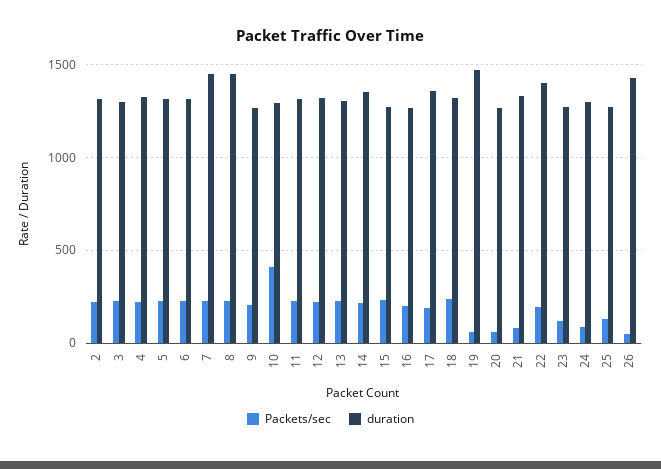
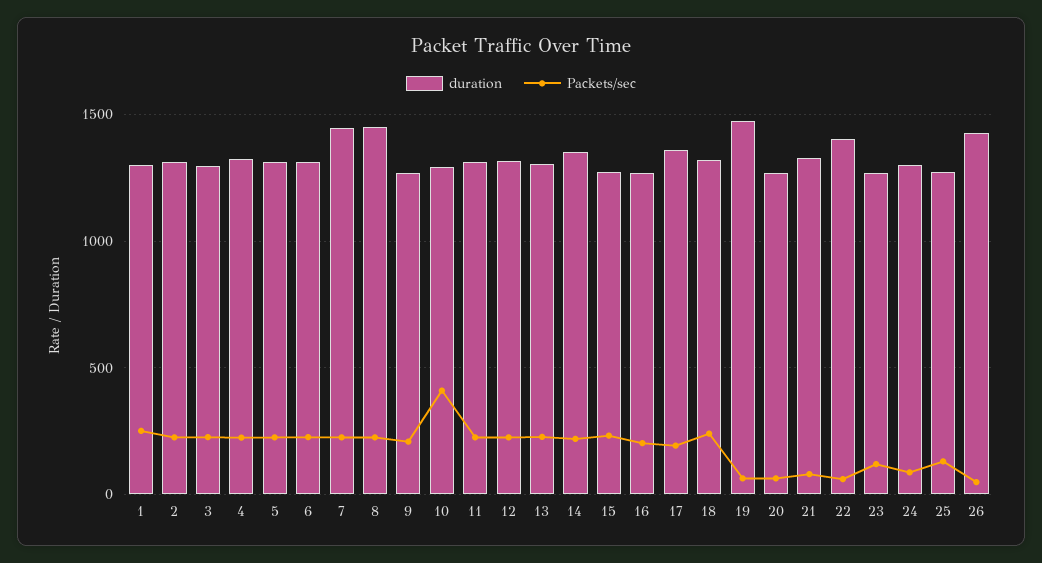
Packets/sec, 22: 200 -> 50
duration, 1: none -> 1300
Packets/sec, 1: none -> 250

